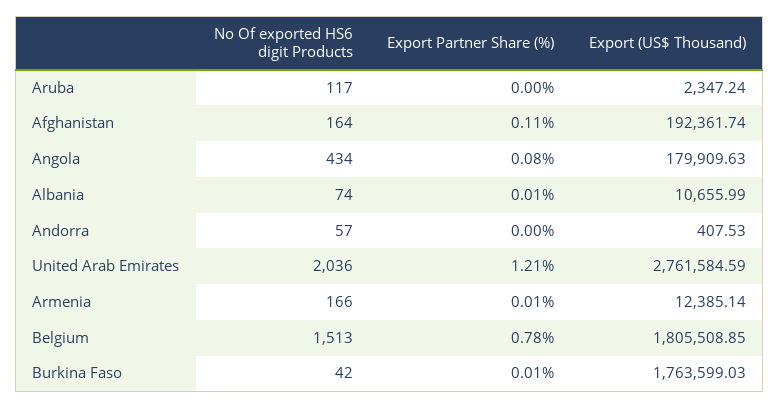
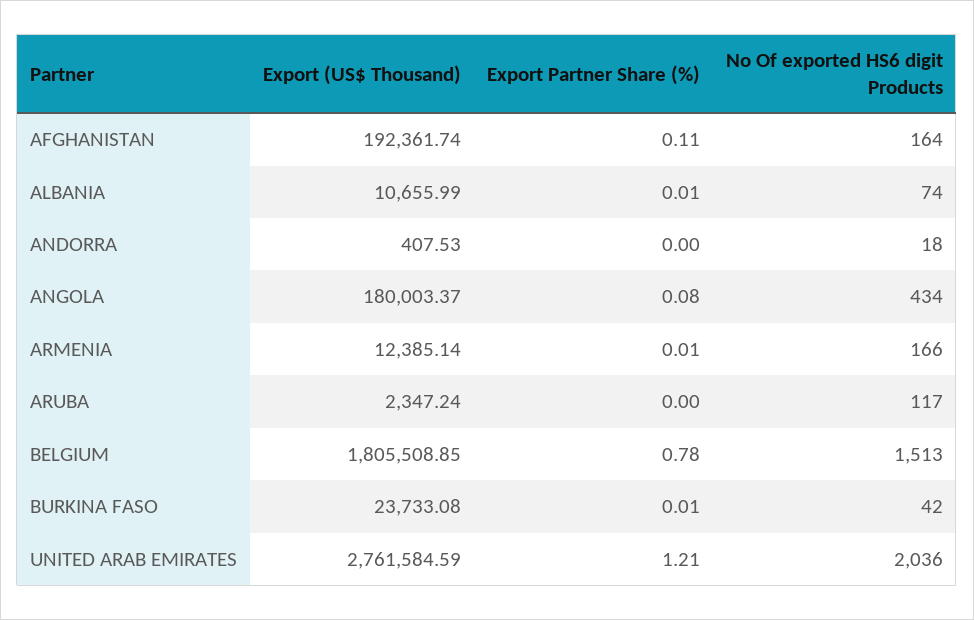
Export (US$ Thousand), Angola: 179909.63 -> 180003.37
No Of exported HS6 digit Products, Andorra: 57 -> 18
Export (US$ Thousand), Burkina Faso: 1763599.03 -> 23733.08

